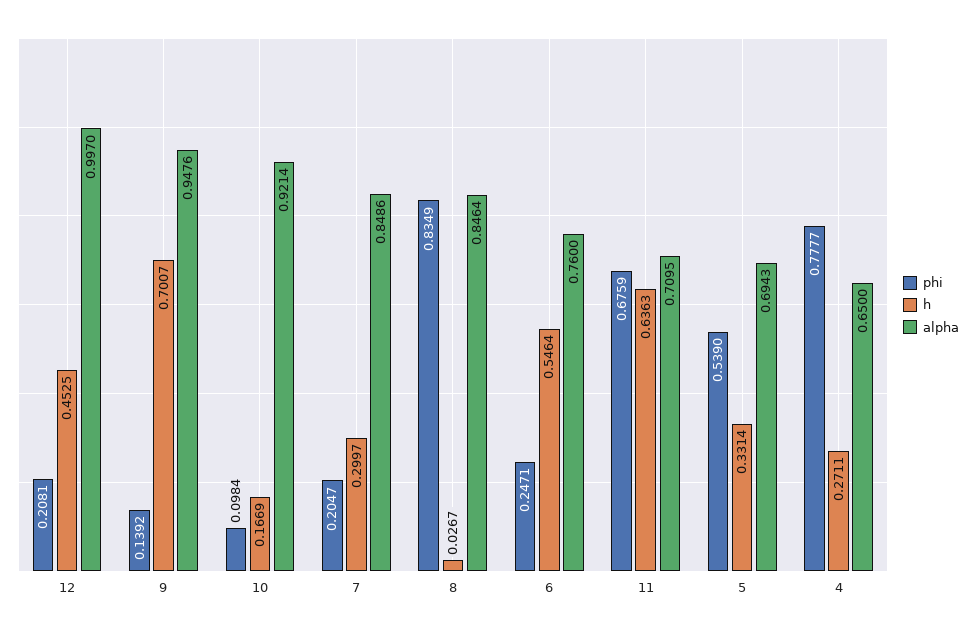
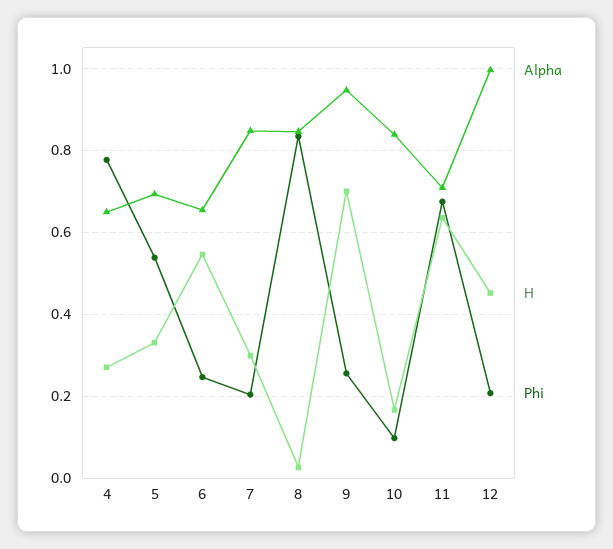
phi, 9: 0.1392 -> 0.26
alpha, 10: 0.9214 -> 0.84
alpha, 6: 0.76 -> 0.66

